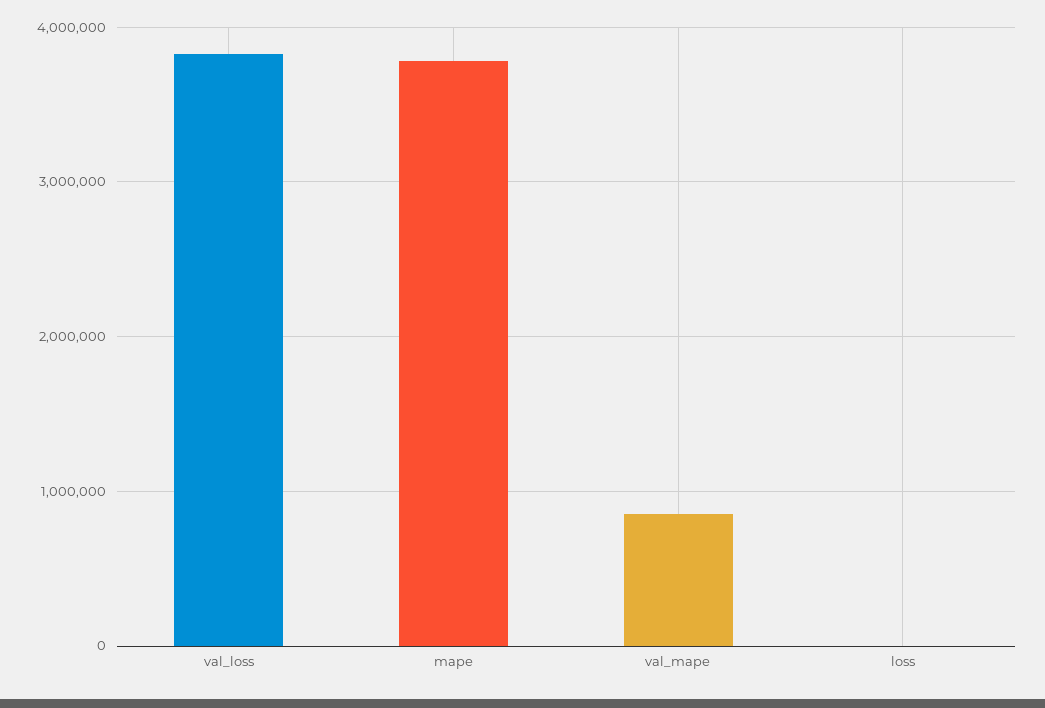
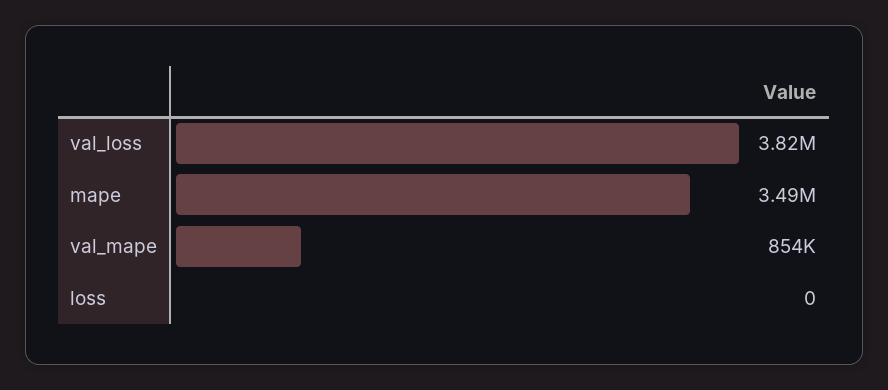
mape: 3800000 -> 3490000

